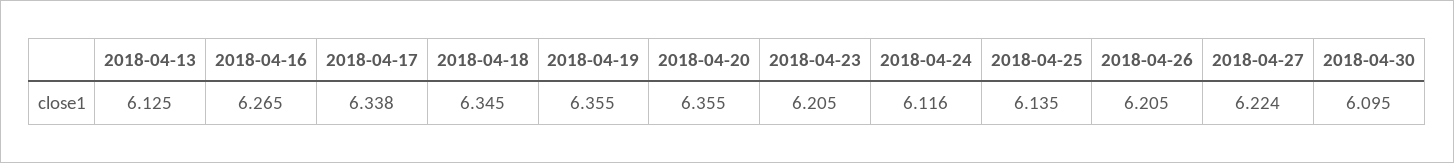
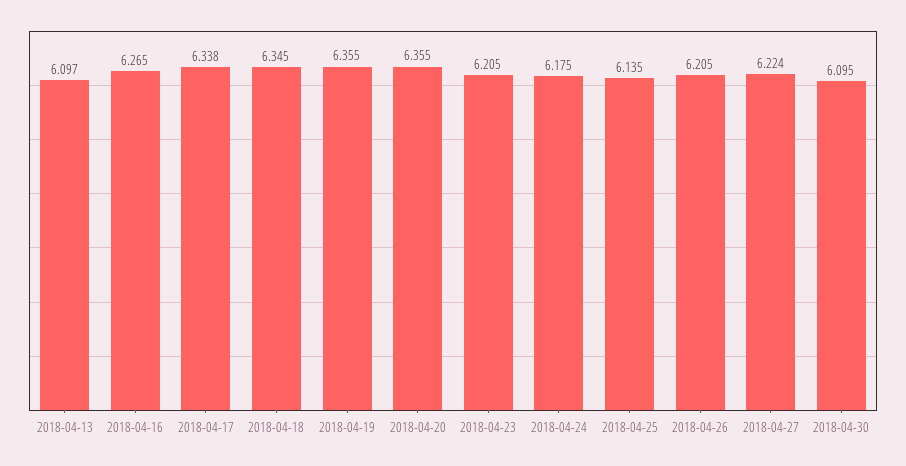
2018-04-13: 6.125 -> 6.097
2018-04-24: 6.116 -> 6.175

